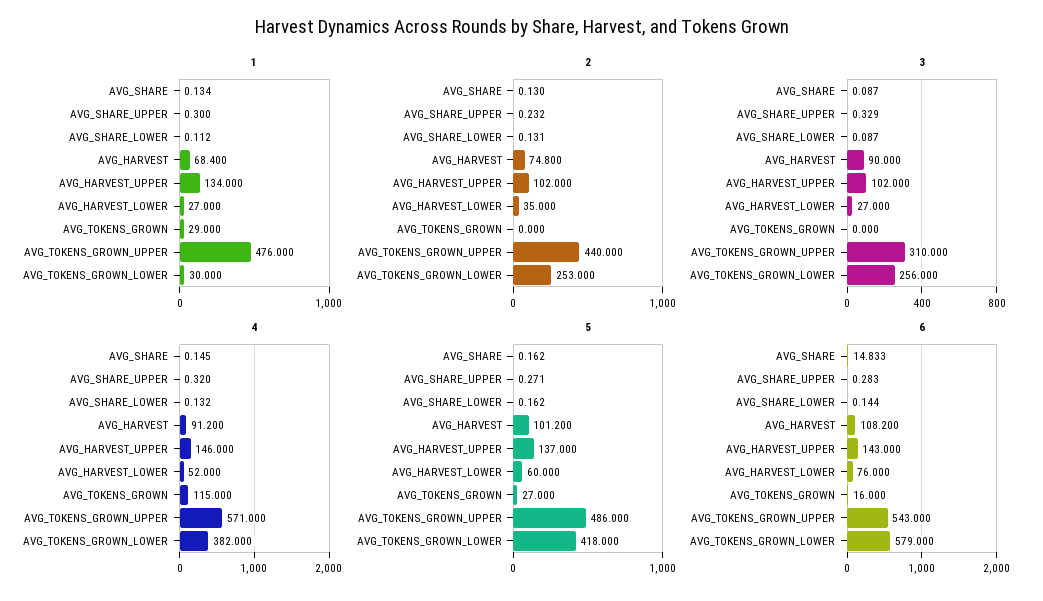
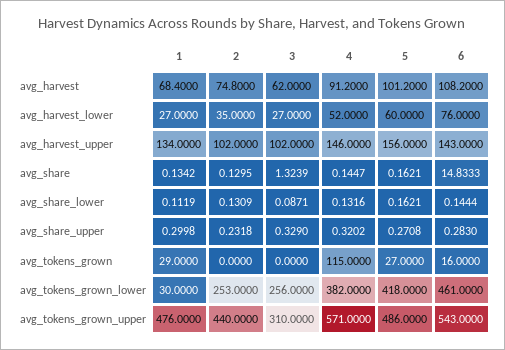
3, AVG_SHARE: 0.087 -> 1.3239
3, AVG_HARVEST: 90 -> 62
5, AVG_HARVEST_UPPER: 137 -> 156
6, AVG_TOKENS_GROWN_LOWER: 579 -> 461

